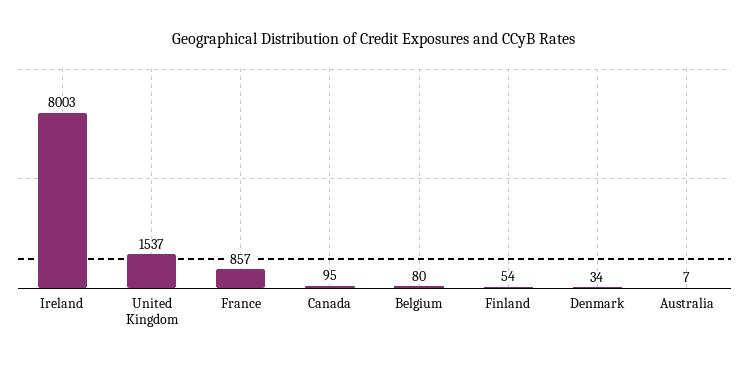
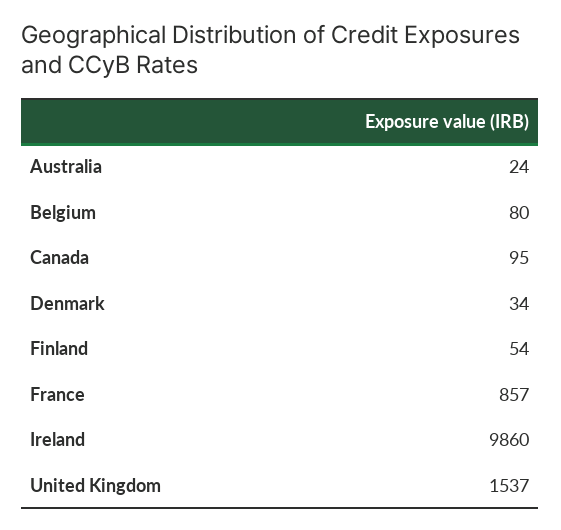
Ireland: 8003 -> 9860
Australia: 7 -> 24

